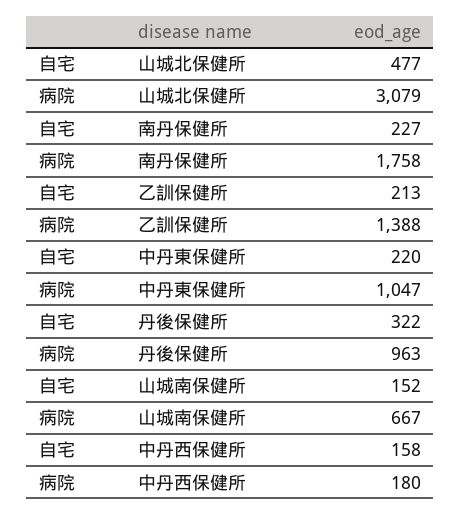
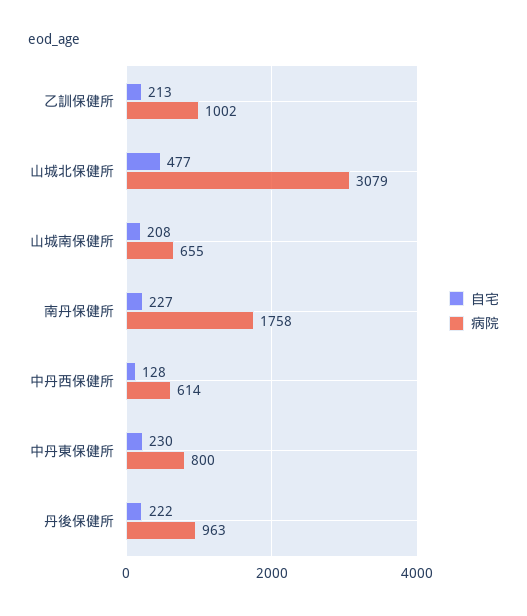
病院, 乙訓保健所: 1388 -> 1002
自宅, 中丹東保健所: 220 -> 230
病院, 中丹東保健所: 1047 -> 800
自宅, 丹後保健所: 322 -> 222
自宅, 山城南保健所: 152 -> 208
病院, 山城南保健所: 667 -> 655
自宅, 中丹西保健所: 158 -> 128
病院, 中丹西保健所: 180 -> 614

